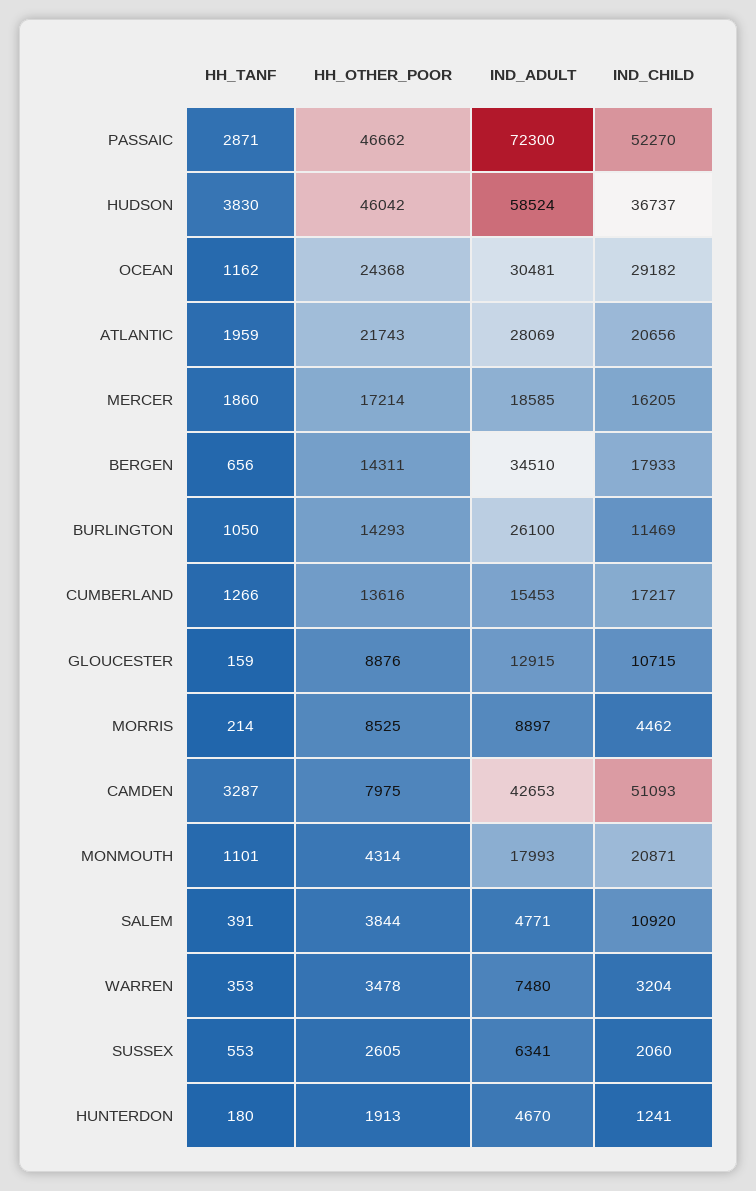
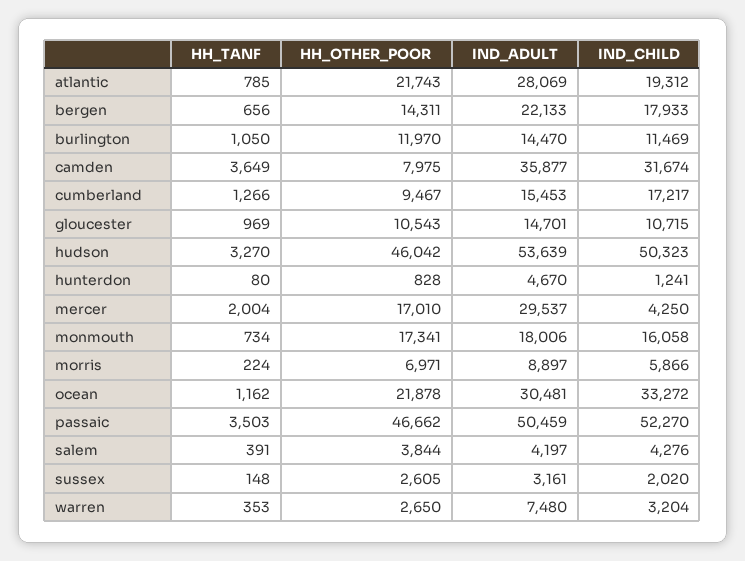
HH_TANF, PASSAIC: 2871 -> 3503
IND_ADULT, PASSAIC: 72300 -> 50459
HH_TANF, HUDSON: 3830 -> 3270
IND_ADULT, HUDSON: 58524 -> 53639
IND_CHILD, HUDSON: 36737 -> 50323
HH_OTHER_POOR, OCEAN: 24368 -> 21878
IND_CHILD, OCEAN: 29182 -> 33272
HH_TANF, ATLANTIC: 1959 -> 785
IND_CHILD, ATLANTIC: 20656 -> 19312
HH_TANF, MERCER: 1860 -> 2004
HH_OTHER_POOR, MERCER: 17214 -> 17010
IND_ADULT, MERCER: 18585 -> 29537
IND_CHILD, MERCER: 16205 -> 4250
IND_ADULT, BERGEN: 34510 -> 22133
HH_OTHER_POOR, BURLINGTON: 14293 -> 11970
IND_ADULT, BURLINGTON: 26100 -> 14470
HH_OTHER_POOR, CUMBERLAND: 13616 -> 9467
HH_TANF, GLOUCESTER: 159 -> 969
HH_OTHER_POOR, GLOUCESTER: 8876 -> 10543
IND_ADULT, GLOUCESTER: 12915 -> 14701
HH_TANF, MORRIS: 214 -> 224
HH_OTHER_POOR, MORRIS: 8525 -> 6971
IND_CHILD, MORRIS: 4462 -> 5866
HH_TANF, CAMDEN: 3287 -> 3649
IND_ADULT, CAMDEN: 42653 -> 35877
IND_CHILD, CAMDEN: 51093 -> 31674
HH_TANF, MONMOUTH: 1101 -> 734
HH_OTHER_POOR, MONMOUTH: 4314 -> 17341
IND_ADULT, MONMOUTH: 17993 -> 18006
IND_CHILD, MONMOUTH: 20871 -> 16058
IND_ADULT, SALEM: 4771 -> 4197
IND_CHILD, SALEM: 10920 -> 4276
HH_OTHER_POOR, WARREN: 3478 -> 2650
HH_TANF, SUSSEX: 553 -> 148
IND_ADULT, SUSSEX: 6341 -> 3161
IND_CHILD, SUSSEX: 2060 -> 2020
HH_TANF, HUNTERDON: 180 -> 80
HH_OTHER_POOR, HUNTERDON: 1913 -> 828

